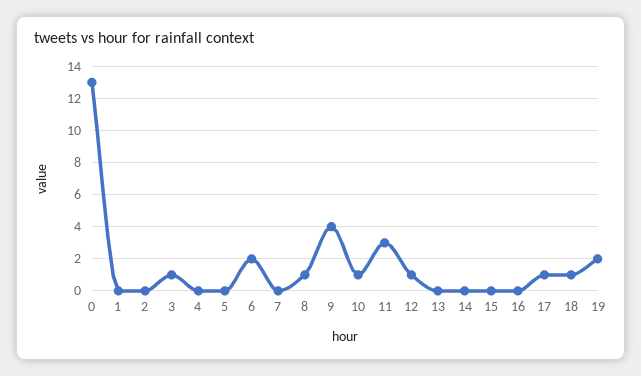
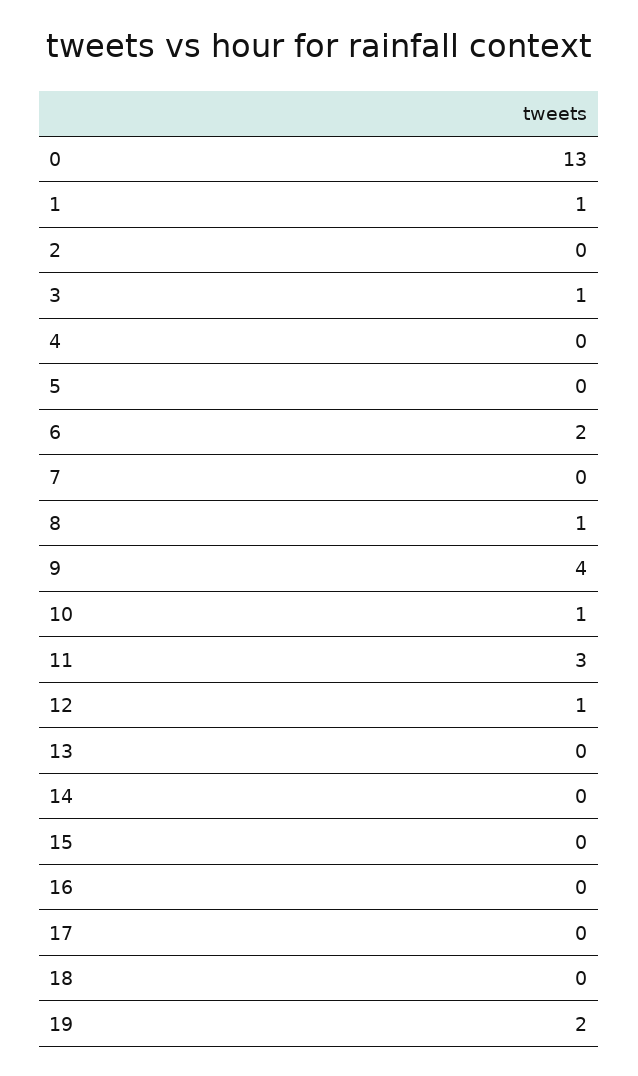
1: 0 -> 1
17: 1 -> 0
18: 1 -> 0

